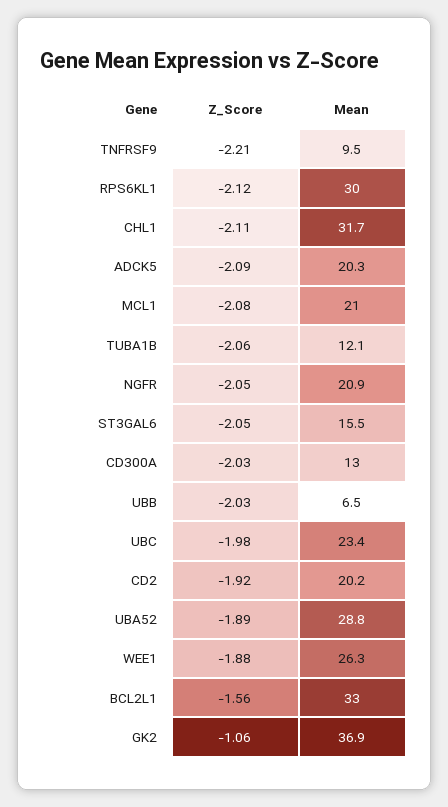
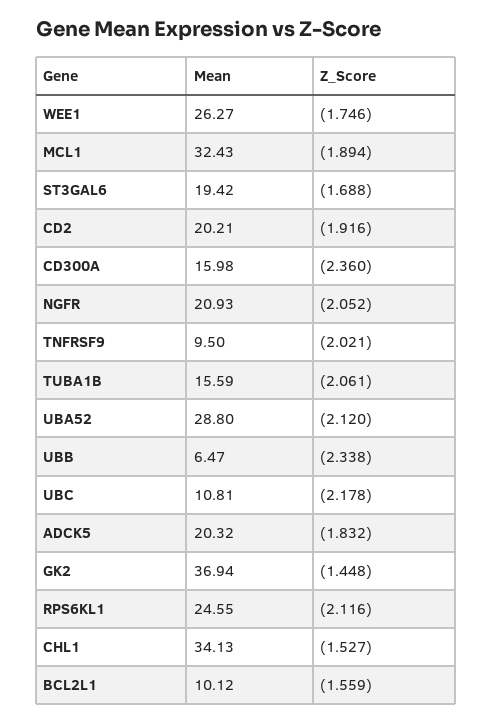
Z_Score, TNFRSF9: -2.21 -> -2.021
Mean, RPS6KL1: 30 -> 24.55
Z_Score, CHL1: -2.11 -> -1.527
Mean, CHL1: 31.7 -> 34.13
Z_Score, ADCK5: -2.09 -> -1.832
Z_Score, MCL1: -2.08 -> -1.894
Mean, MCL1: 21 -> 32.43
Mean, TUBA1B: 12.1 -> 15.59
Z_Score, ST3GAL6: -2.05 -> -1.688
Mean, ST3GAL6: 15.5 -> 19.42
Z_Score, CD300A: -2.03 -> -2.36
Mean, CD300A: 13 -> 15.98
Z_Score, UBB: -2.03 -> -2.338
Z_Score, UBC: -1.98 -> -2.178
Mean, UBC: 23.4 -> 10.81
Z_Score, UBA52: -1.89 -> -2.12
Z_Score, WEE1: -1.88 -> -1.746
Mean, BCL2L1: 33 -> 10.12
Z_Score, GK2: -1.06 -> -1.448

